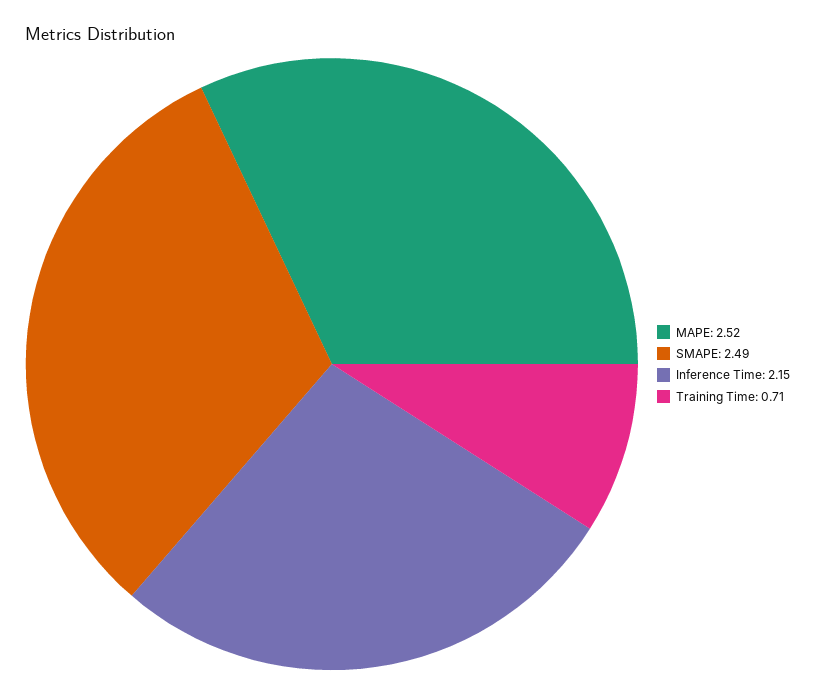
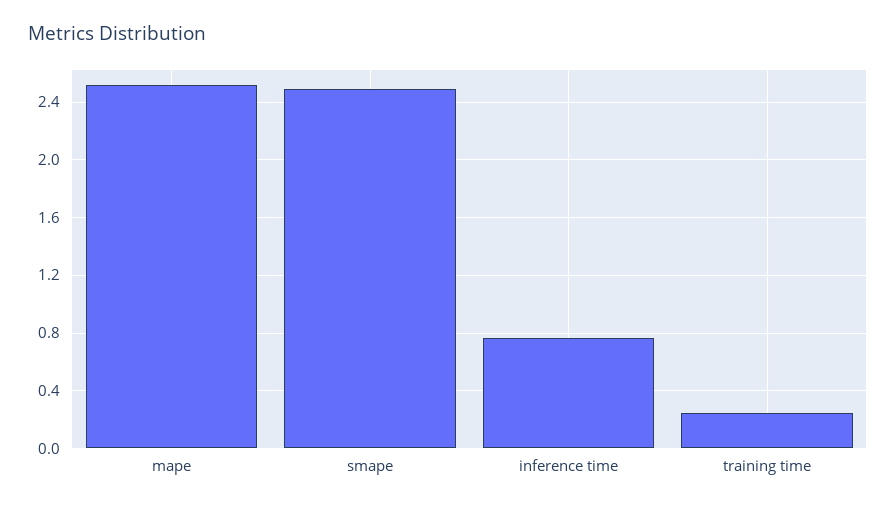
Inference Time: 2.15 -> 0.75
Training Time: 0.71 -> 0.25

